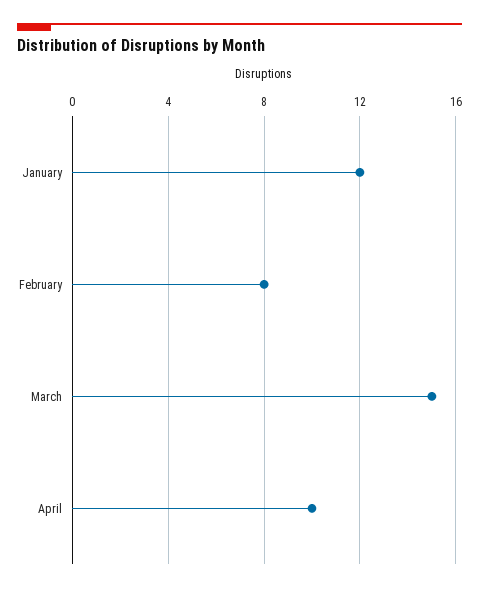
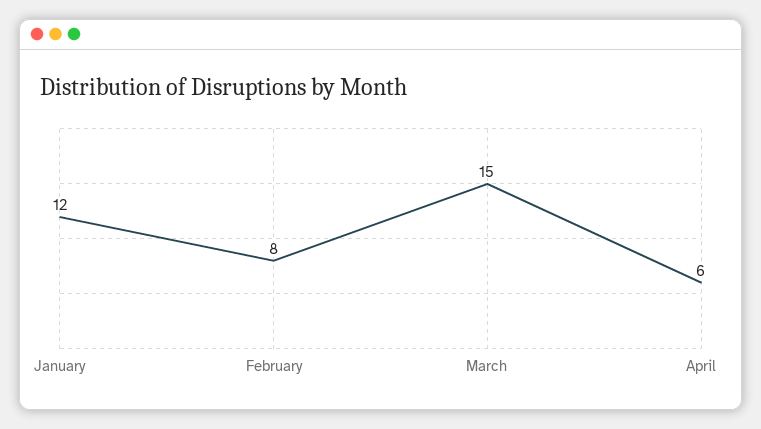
April: 10 -> 6

